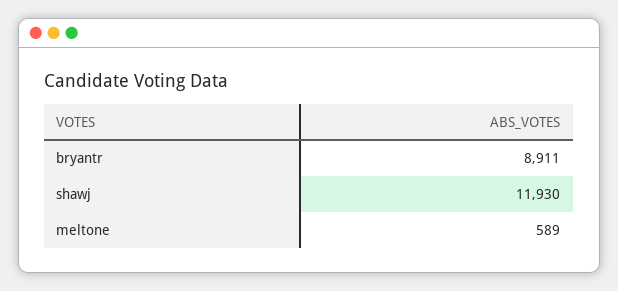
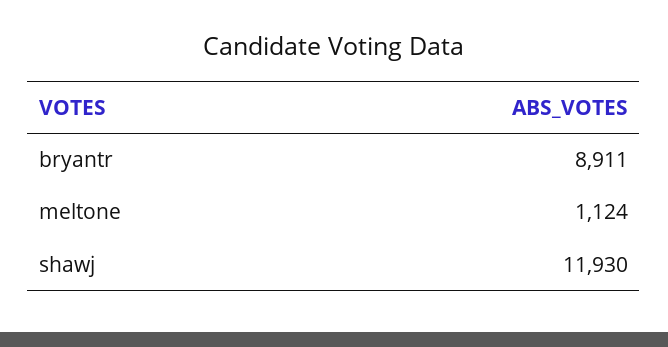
meltone: 589 -> 1124

